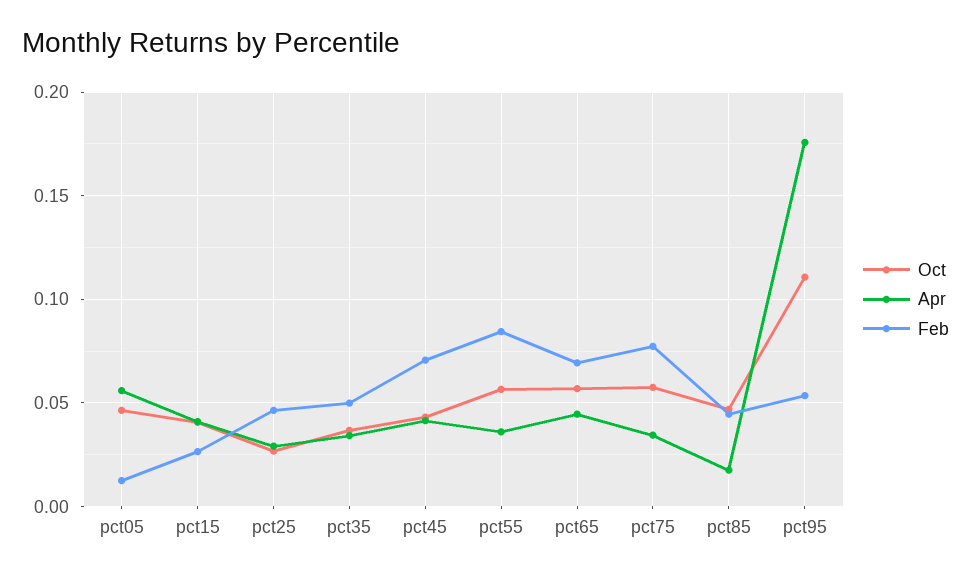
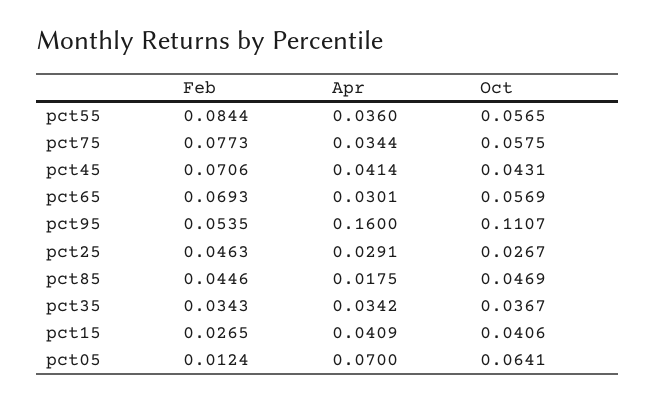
Oct, pct05: 0.045 -> 0.0641
Apr, pct05: 0.055 -> 0.07
Feb, pct35: 0.05 -> 0.0343
Apr, pct65: 0.045 -> 0.0301
Apr, pct95: 0.175 -> 0.16

